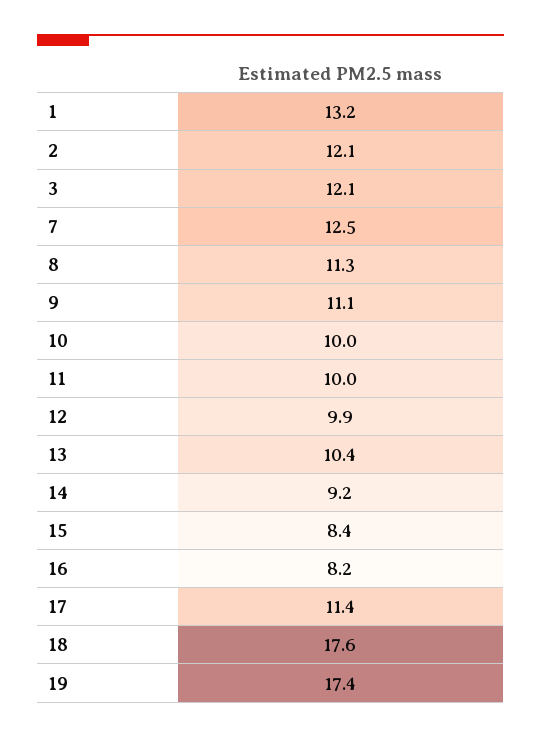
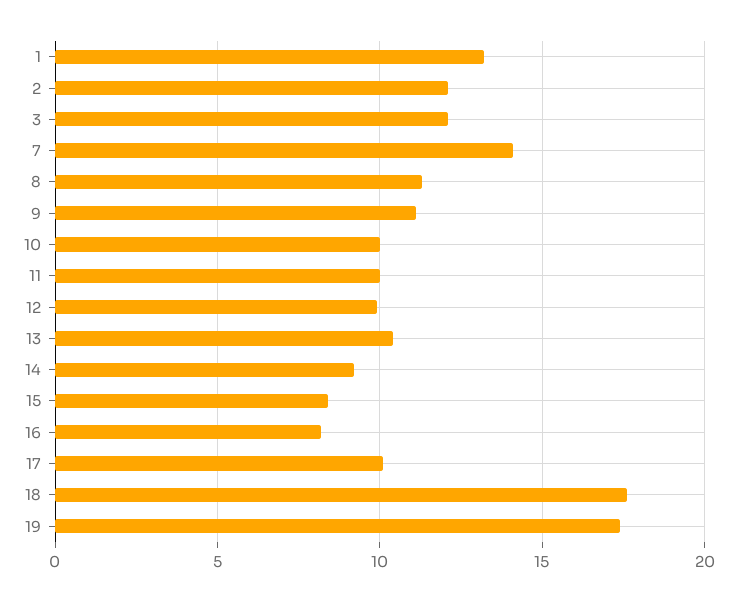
7: 12.5 -> 14
17: 11.4 -> 10

